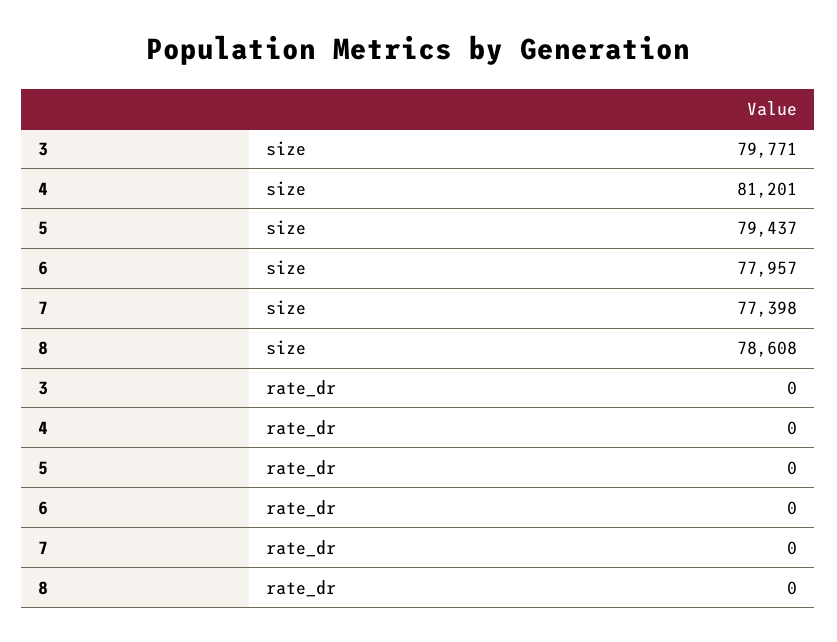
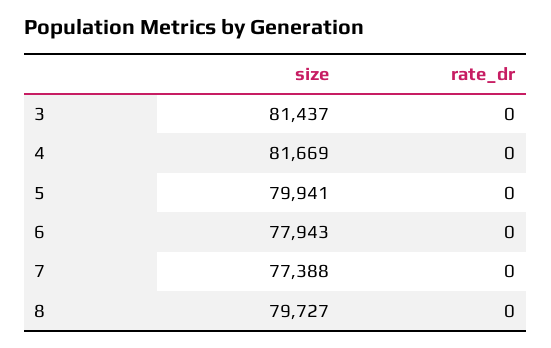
3, size: 79771 -> 81437
4, size: 81201 -> 81669
5, size: 79437 -> 79941
6, size: 77957 -> 77943
7, size: 77398 -> 77388
8, size: 78608 -> 79727

